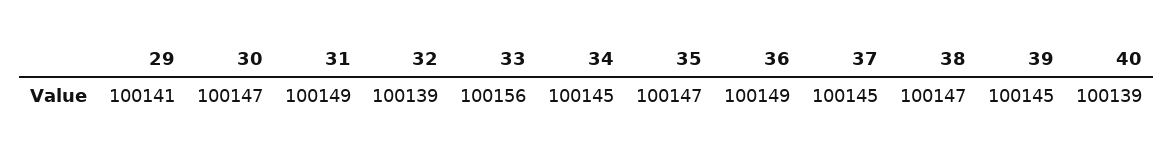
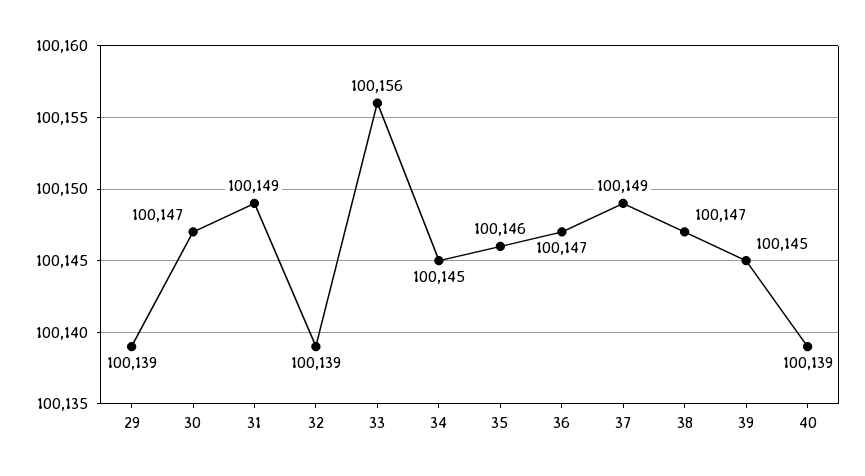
29: 100141 -> 100139
35: 100147 -> 100146
36: 100149 -> 100147
37: 100145 -> 100149

